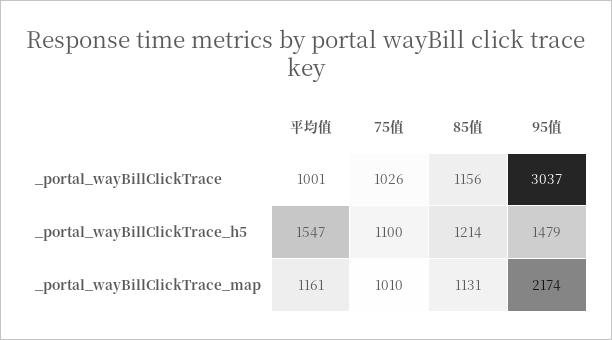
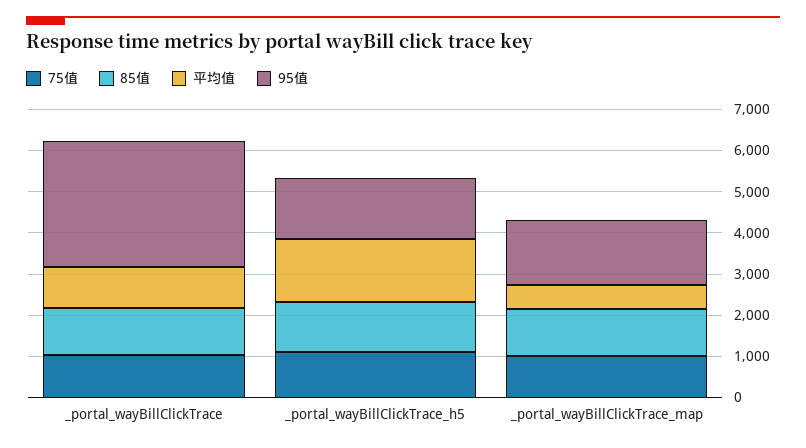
平均值, _portal_wayBillClickTrace_map: 1161 -> 600
95值, _portal_wayBillClickTrace_map: 2174 -> 1600

